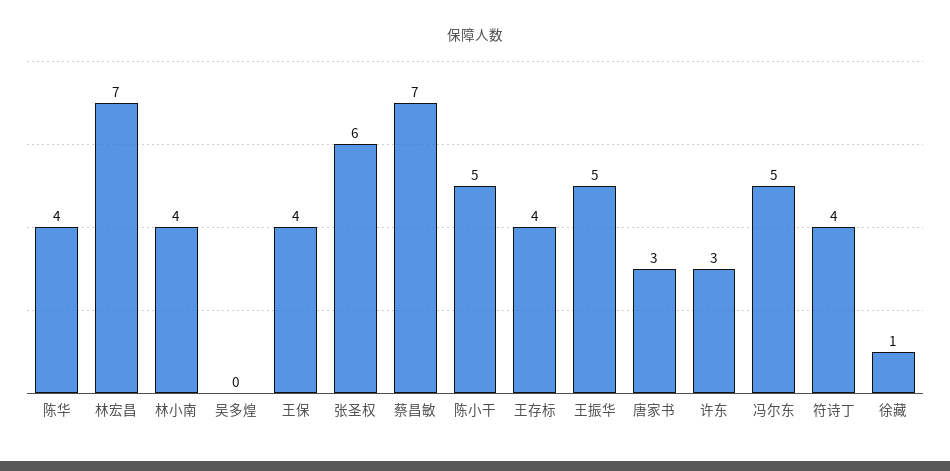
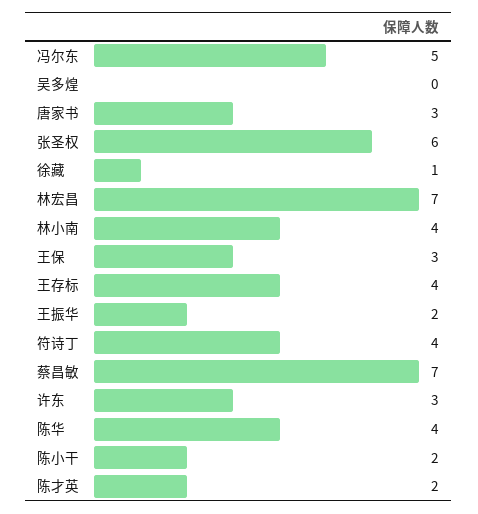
王保: 4 -> 3
陈小干: 5 -> 2
王振华: 5 -> 2
陈才英: none -> 2

